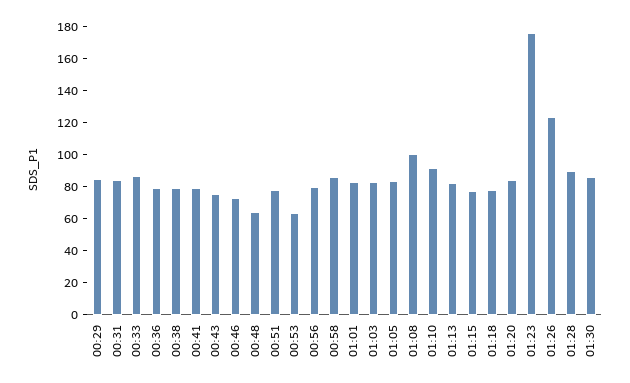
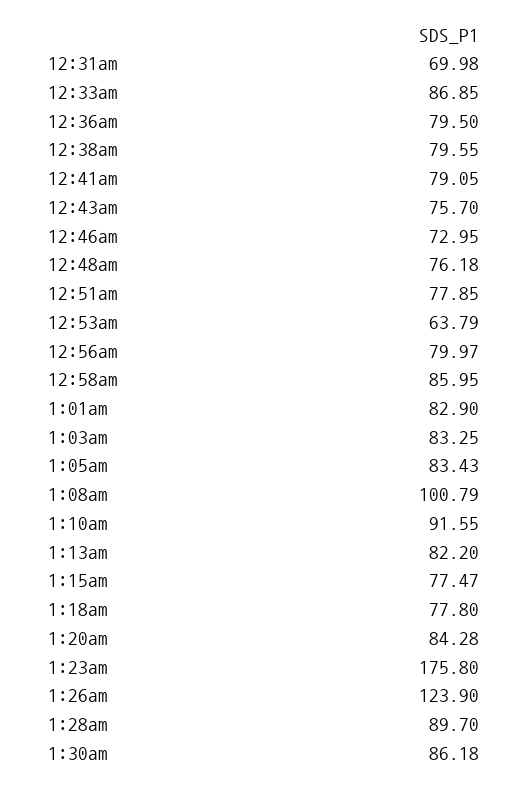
00:29: 85 -> none
00:31: 85 -> 69.98
00:48: 65 -> 76.18

